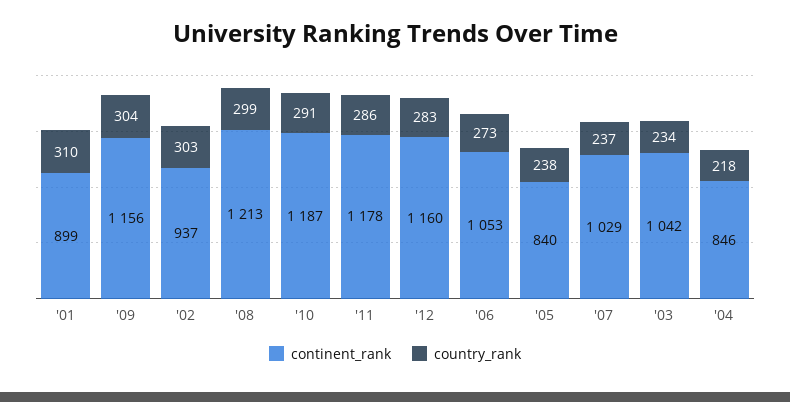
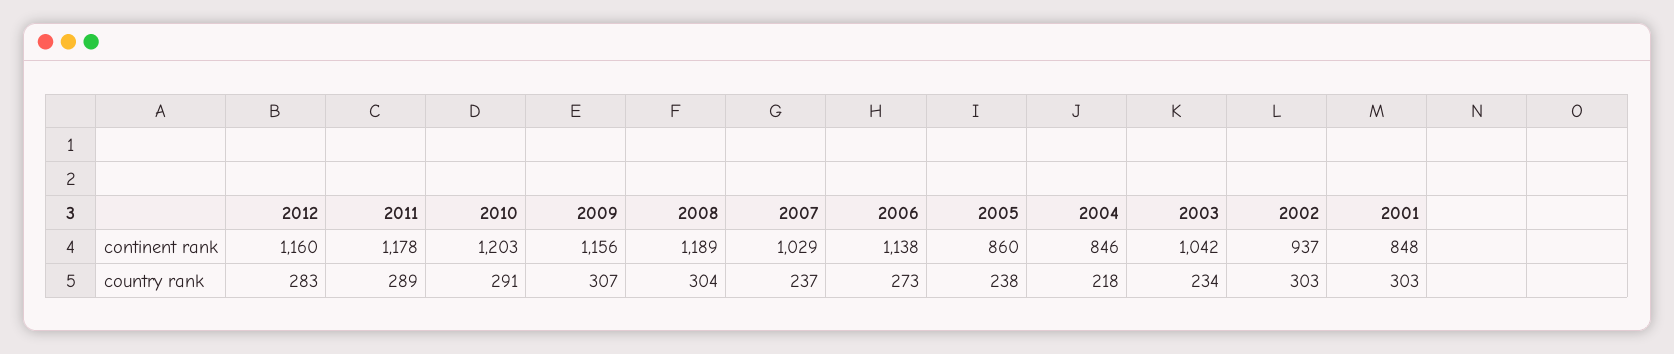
continent_rank, '01: 899 -> 848
country_rank, '01: 310 -> 303
country_rank, '09: 304 -> 307
continent_rank, '08: 1213 -> 1189
country_rank, '08: 299 -> 304
continent_rank, '10: 1187 -> 1203
country_rank, '11: 286 -> 289
continent_rank, '06: 1053 -> 1138
continent_rank, '05: 840 -> 860

